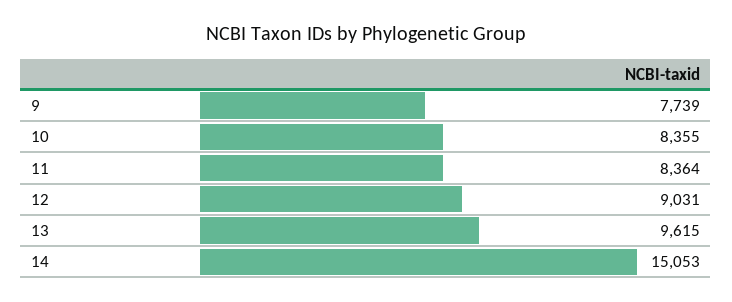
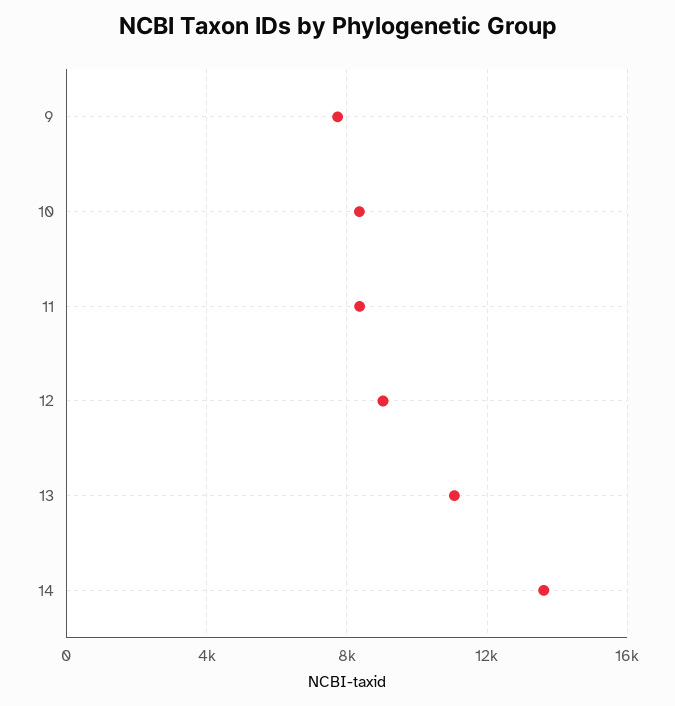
13: 9615 -> 11000
14: 15053 -> 13500

